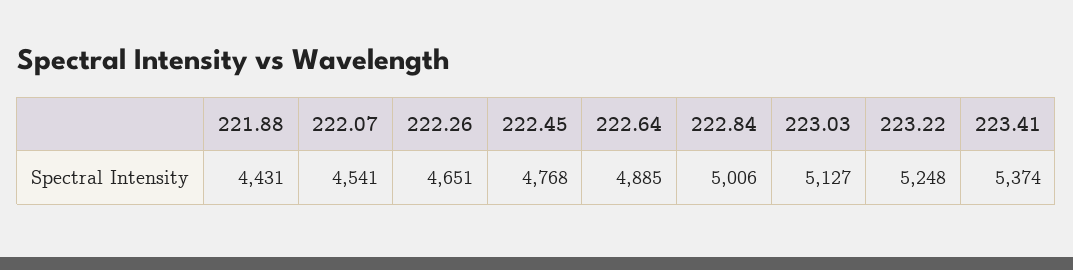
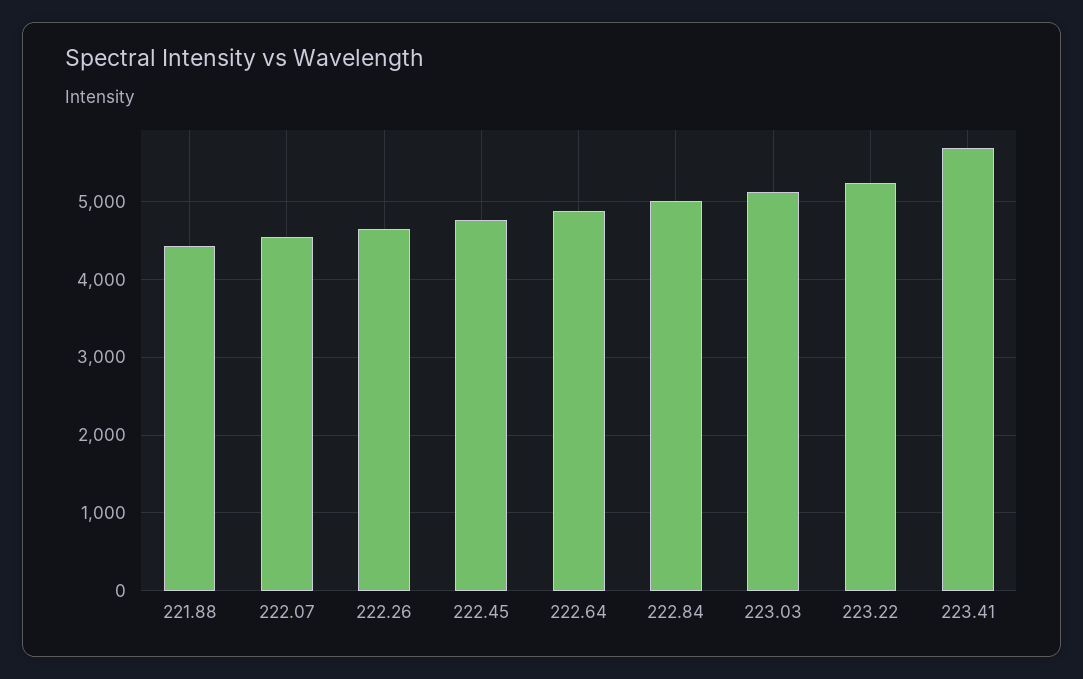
223.41: 5374 -> 5700

